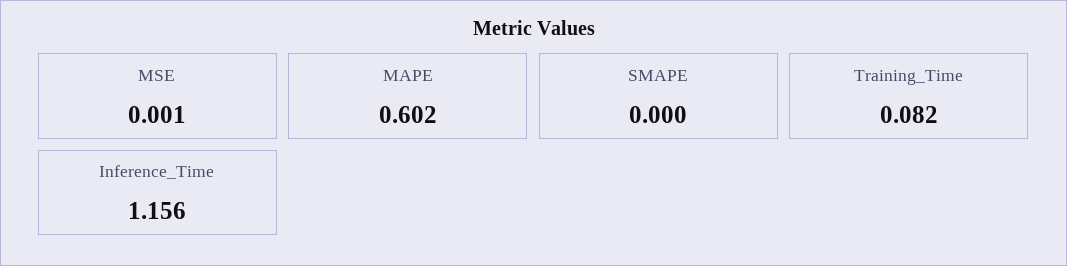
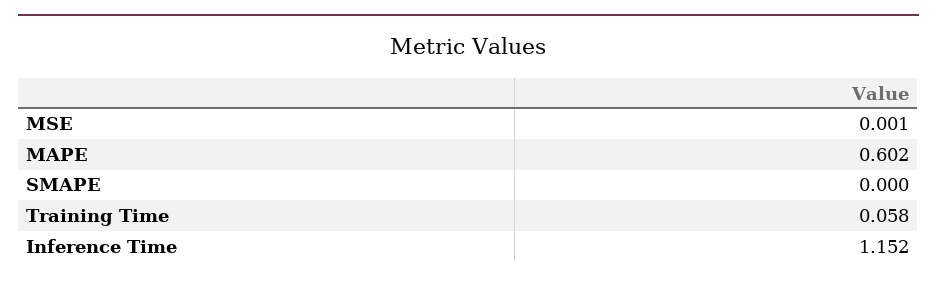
Training_Time: 0.082 -> 0.058
Inference_Time: 1.156 -> 1.152

